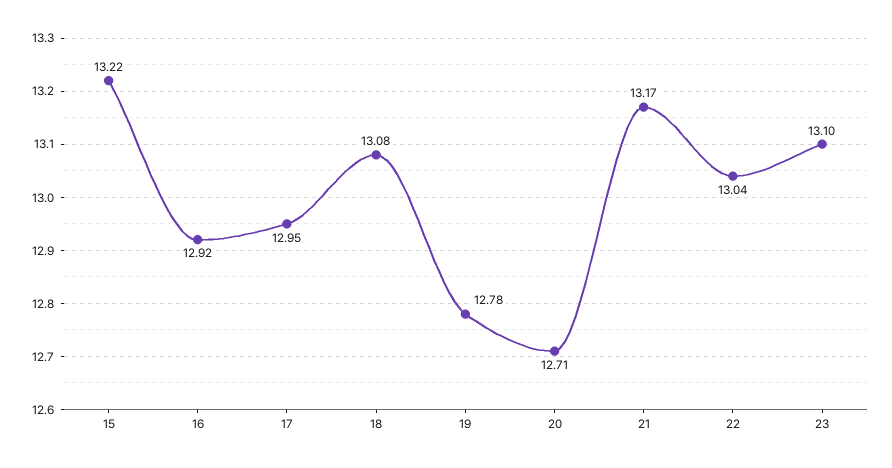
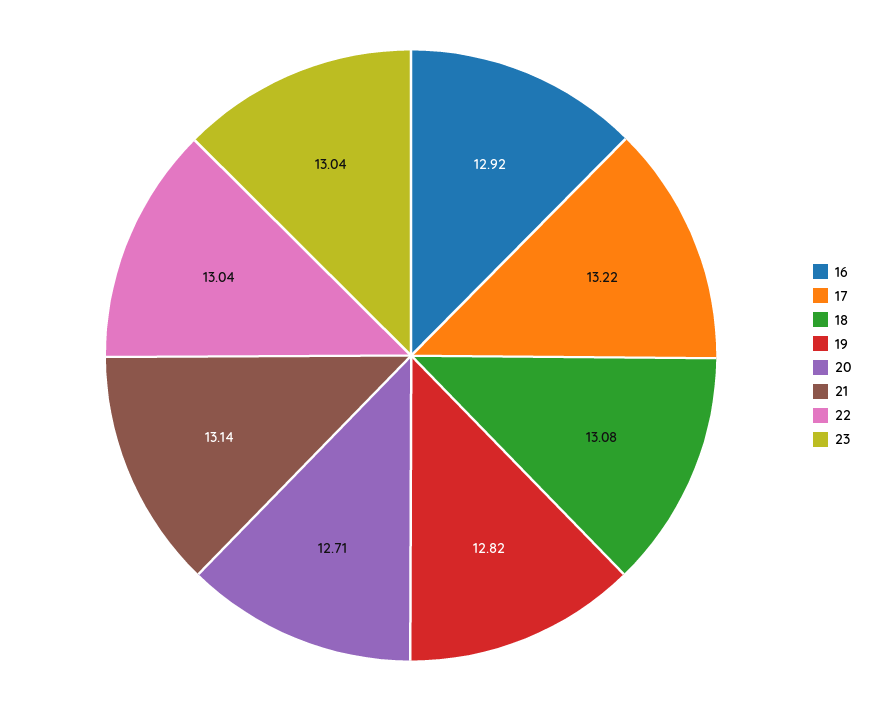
15: 13.22 -> none
17: 12.95 -> 13.22
19: 12.78 -> 12.82
21: 13.17 -> 13.14
23: 13.1 -> 13.04

